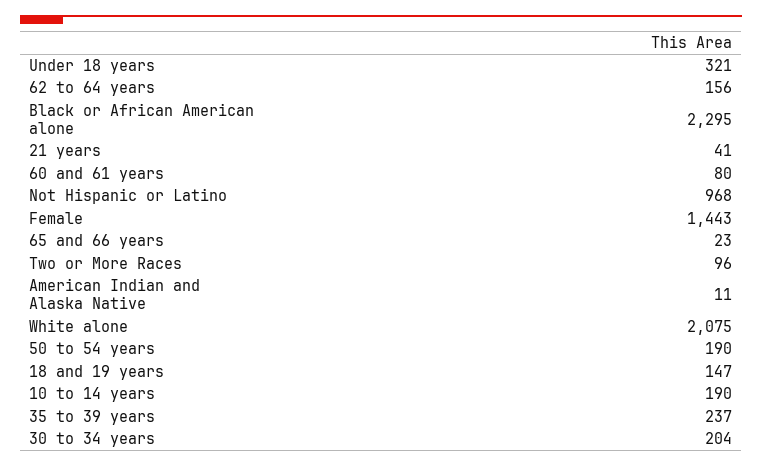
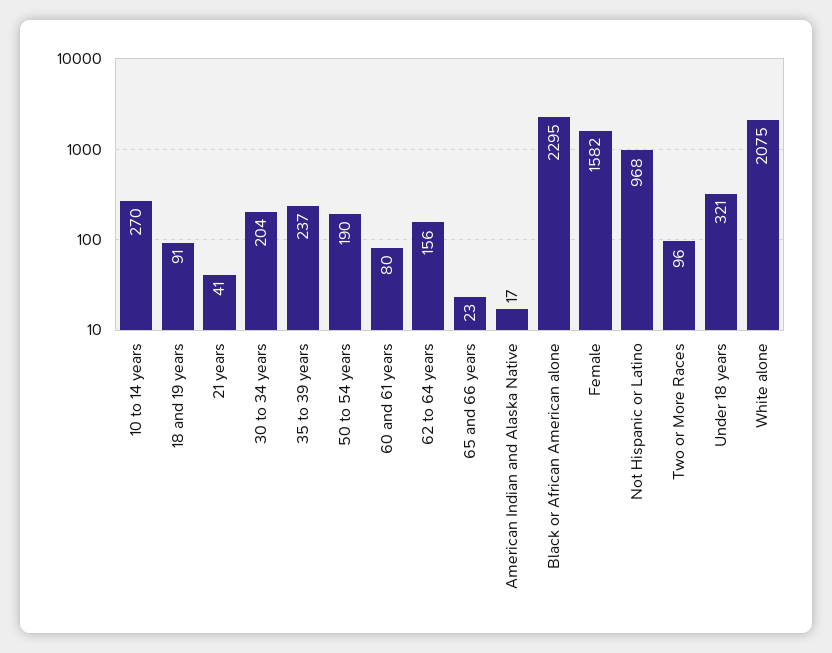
Female: 1443 -> 1582
American Indian and Alaska Native: 11 -> 17
18 and 19 years: 147 -> 91
10 to 14 years: 190 -> 270

